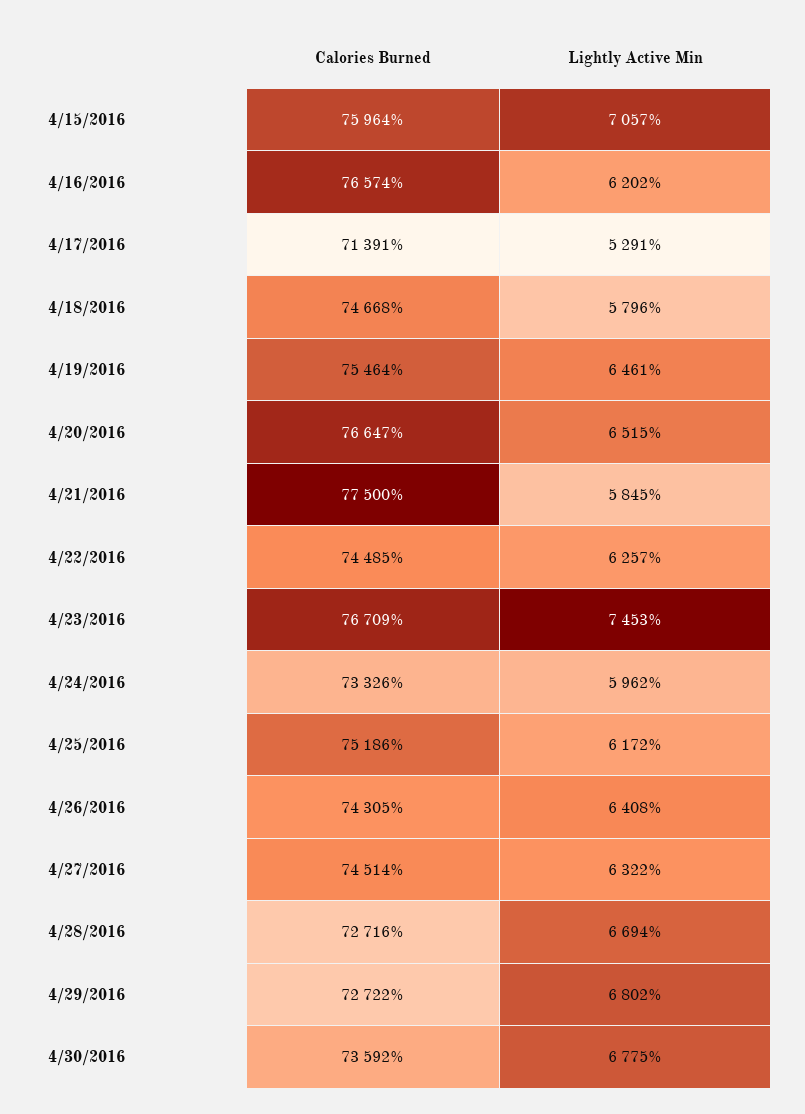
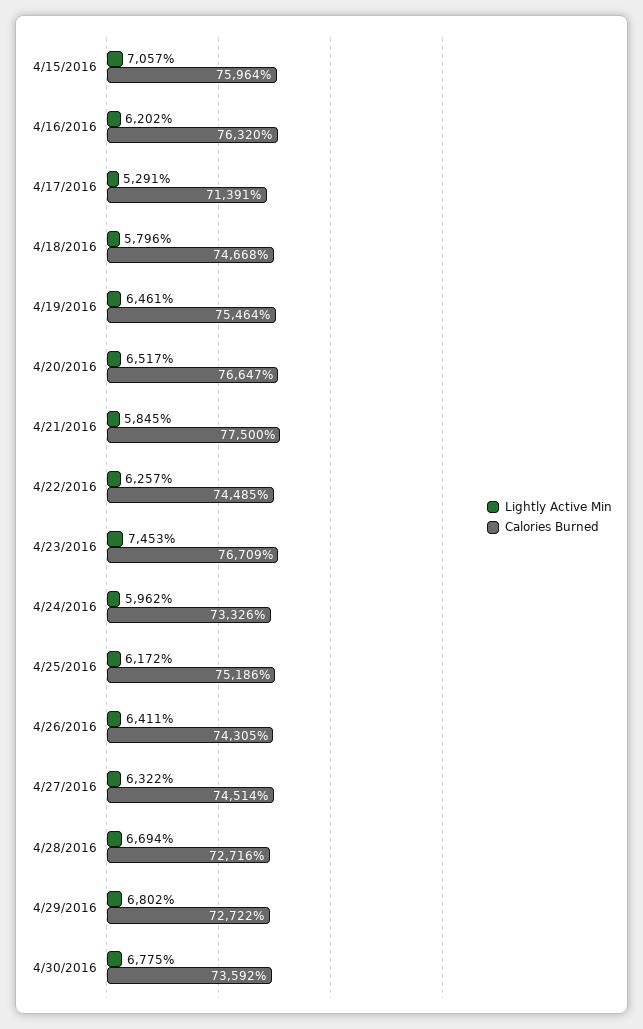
Calories Burned, 4/16/2016: 76574 -> 76320
Lightly Active Min, 4/20/2016: 6515 -> 6517
Lightly Active Min, 4/26/2016: 6408 -> 6411

